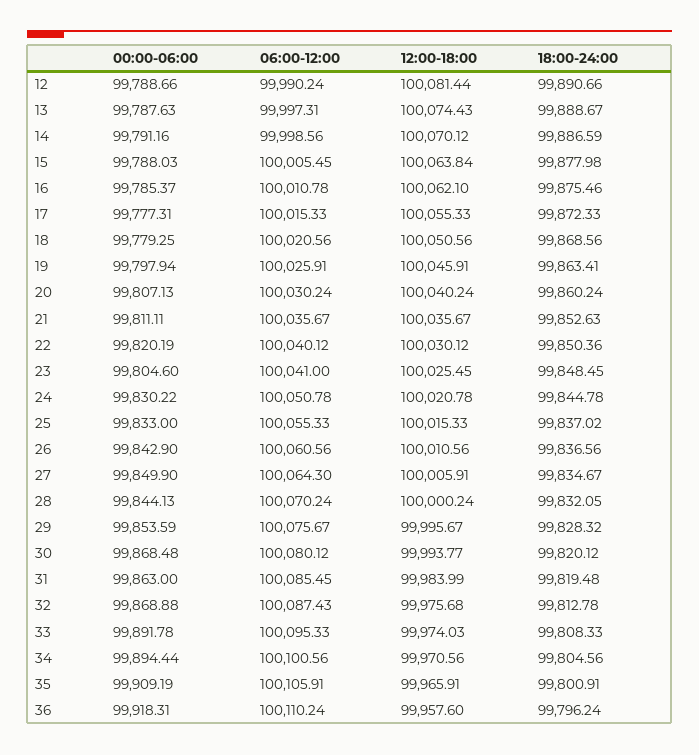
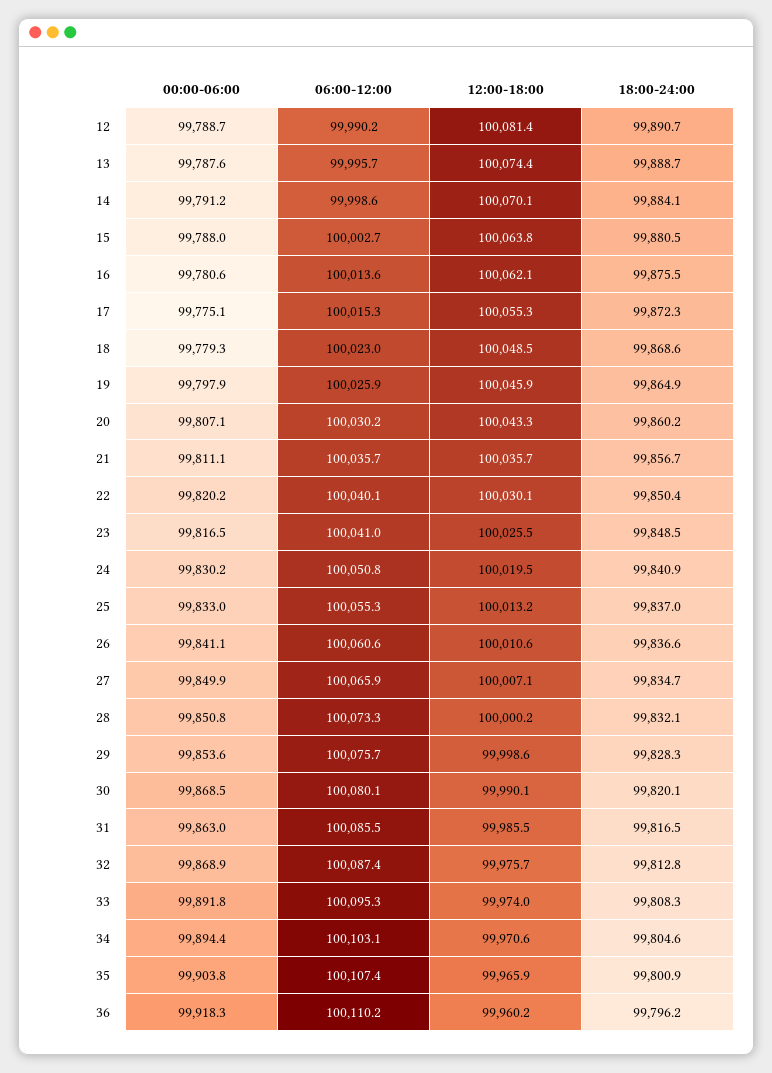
06:00-12:00, 13: 99997.31 -> 99995.7
18:00-24:00, 14: 99886.59 -> 99884.1
06:00-12:00, 15: 100005.45 -> 100002.7
18:00-24:00, 15: 99877.98 -> 99880.5
00:00-06:00, 16: 99785.37 -> 99780.6
06:00-12:00, 16: 100010.78 -> 100013.6
00:00-06:00, 17: 99777.31 -> 99775.1
06:00-12:00, 18: 100020.56 -> 100023
12:00-18:00, 18: 100050.56 -> 100048.5
18:00-24:00, 19: 99863.41 -> 99864.9
12:00-18:00, 20: 100040.24 -> 100043.3
18:00-24:00, 21: 99852.63 -> 99856.7
00:00-06:00, 23: 99804.6 -> 99816.5
12:00-18:00, 24: 100020.78 -> 100019.5
18:00-24:00, 24: 99844.78 -> 99840.9
12:00-18:00, 25: 100015.33 -> 100013.2
00:00-06:00, 26: 99842.9 -> 99841.1
06:00-12:00, 27: 100064.3 -> 100065.9
12:00-18:00, 27: 100005.91 -> 100007.1
00:00-06:00, 28: 99844.13 -> 99850.8
06:00-12:00, 28: 100070.24 -> 100073.3
12:00-18:00, 29: 99995.67 -> 99998.6
12:00-18:00, 30: 99993.77 -> 99990.1
12:00-18:00, 31: 99983.99 -> 99985.5
18:00-24:00, 31: 99819.48 -> 99816.5
06:00-12:00, 34: 100100.56 -> 100103.1
00:00-06:00, 35: 99909.19 -> 99903.8
06:00-12:00, 35: 100105.91 -> 100107.4
12:00-18:00, 36: 99957.6 -> 99960.2

